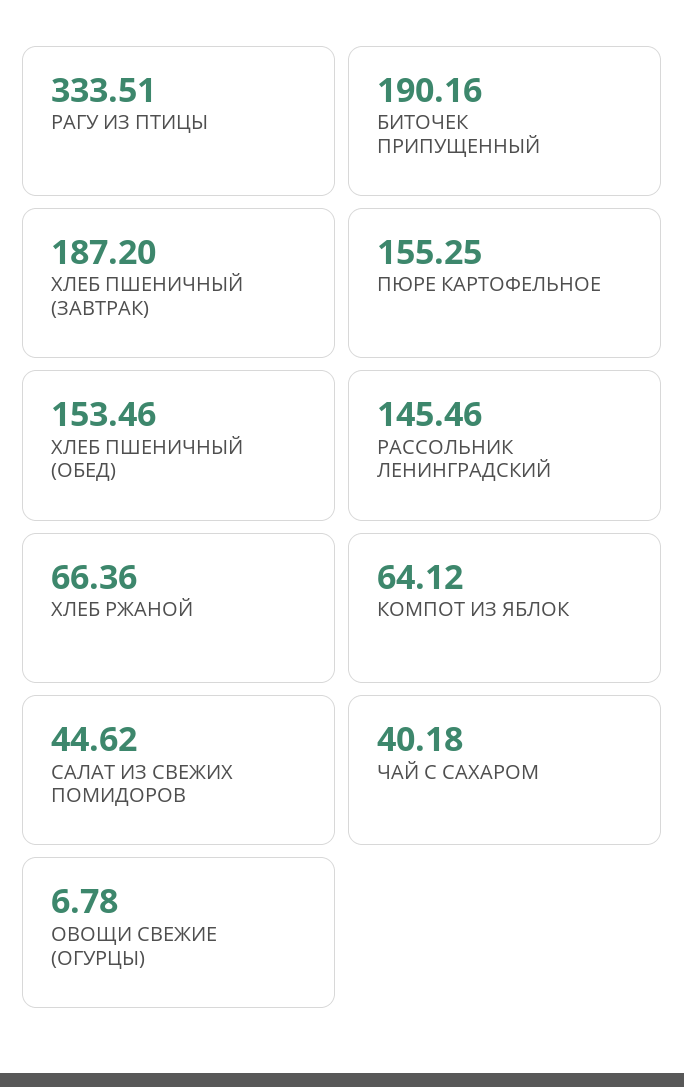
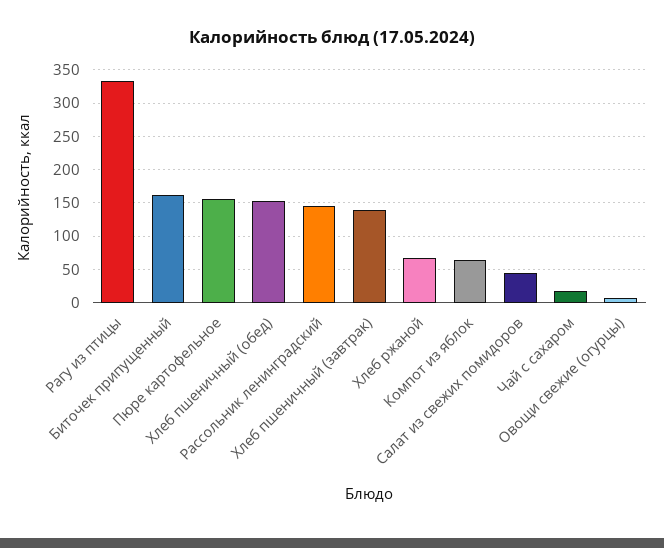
БИТОЧЕК ПРИПУЩЕННЫЙ: 190.16 -> 160
ХЛЕБ ПШЕНИЧНЫЙ (ЗАВТРАК): 187.2 -> 140
ЧАЙ С САХАРОМ: 40.18 -> 20

